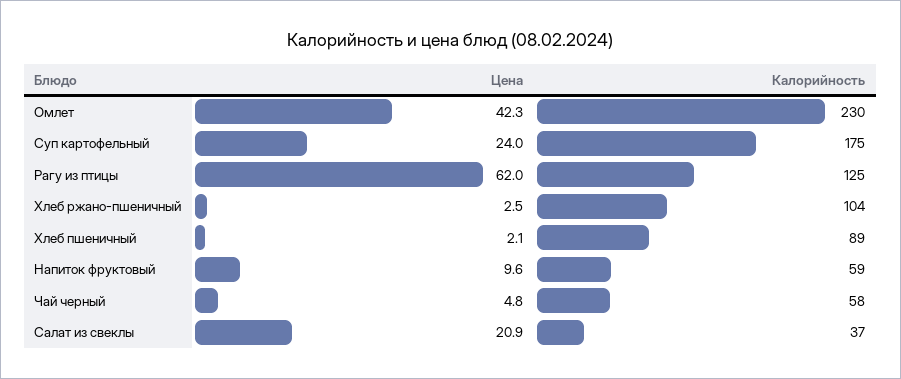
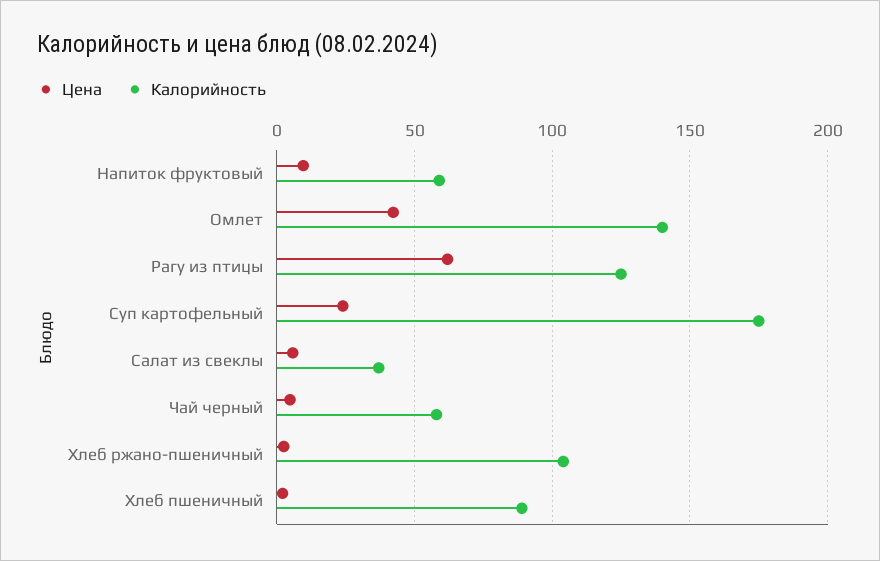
Калорийность, Омлет: 230 -> 140
Цена, Салат из свеклы: 20.9 -> 5

